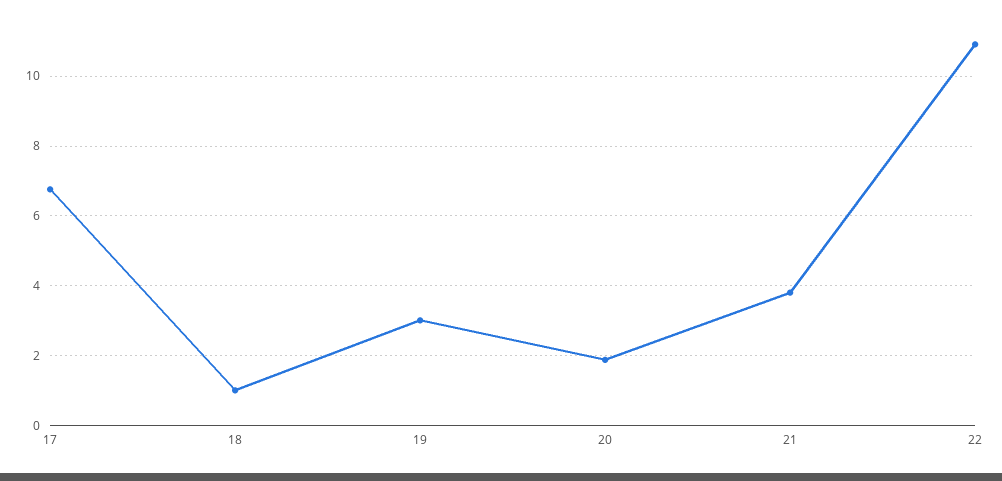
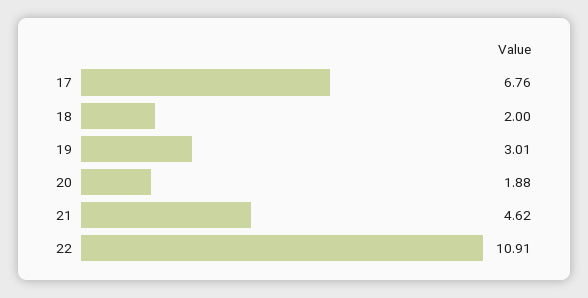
18: 1 -> 2
21: 3.8 -> 4.62

